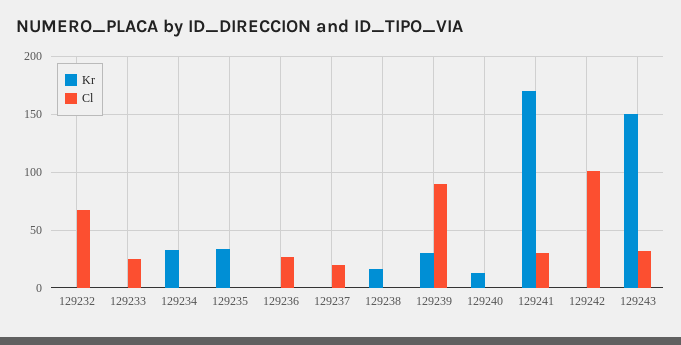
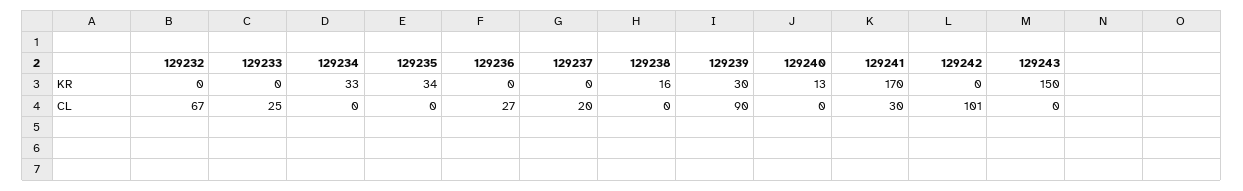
Cl, 129243: 30 -> 0

